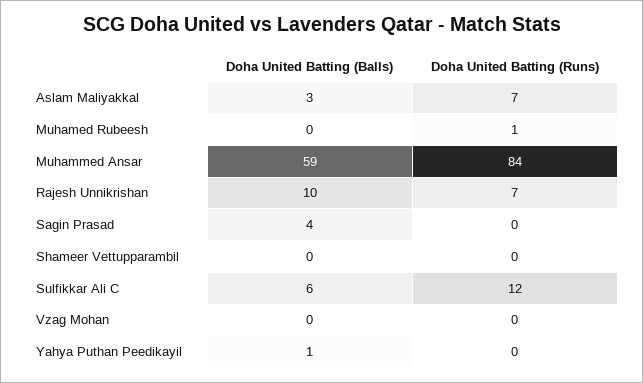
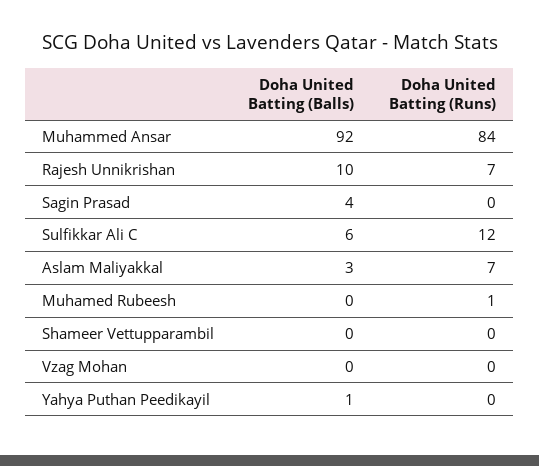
Doha United Batting (Balls), Muhammed Ansar: 59 -> 92

